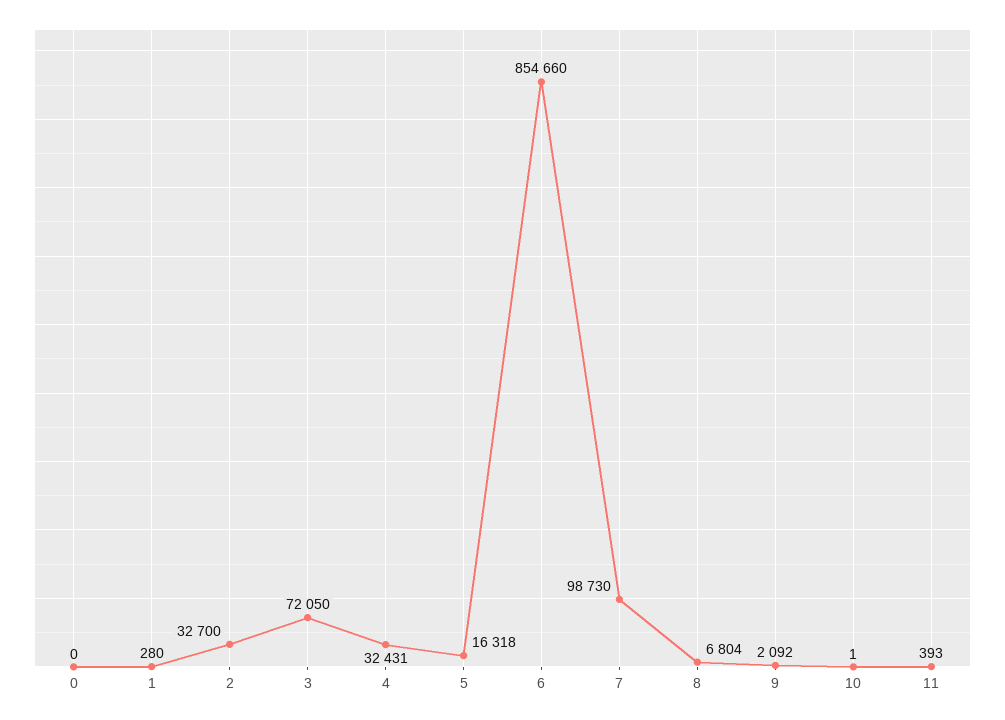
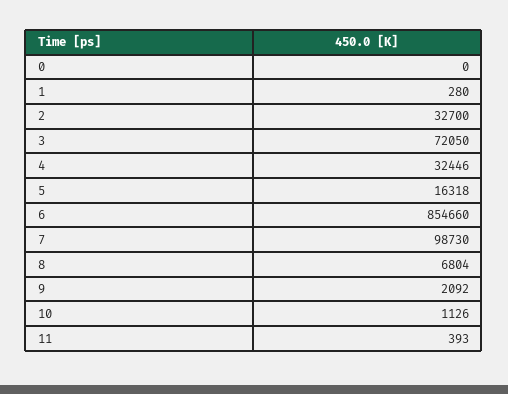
4: 32431 -> 32446
10: 1 -> 1126

